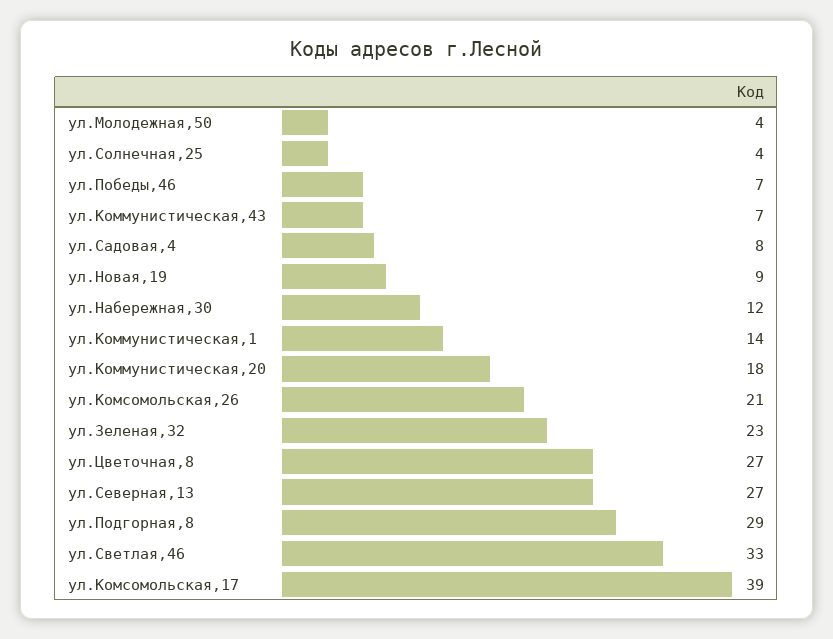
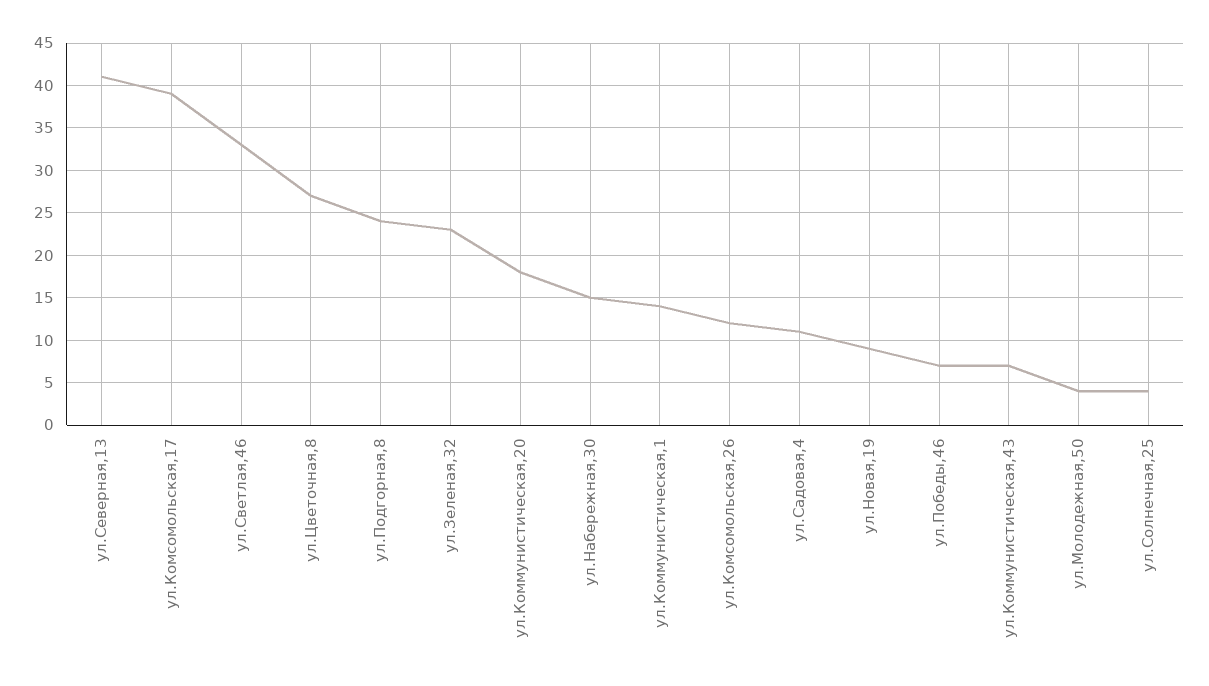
ул.Садовая,4: 8 -> 11
ул.Набережная,30: 12 -> 15
ул.Комсомольская,26: 21 -> 12
ул.Северная,13: 27 -> 41
ул.Подгорная,8: 29 -> 24

